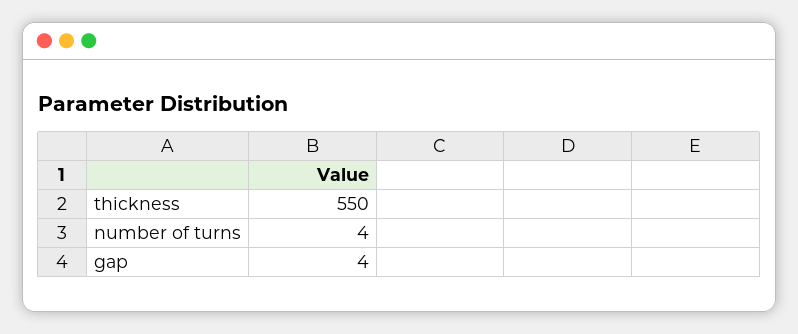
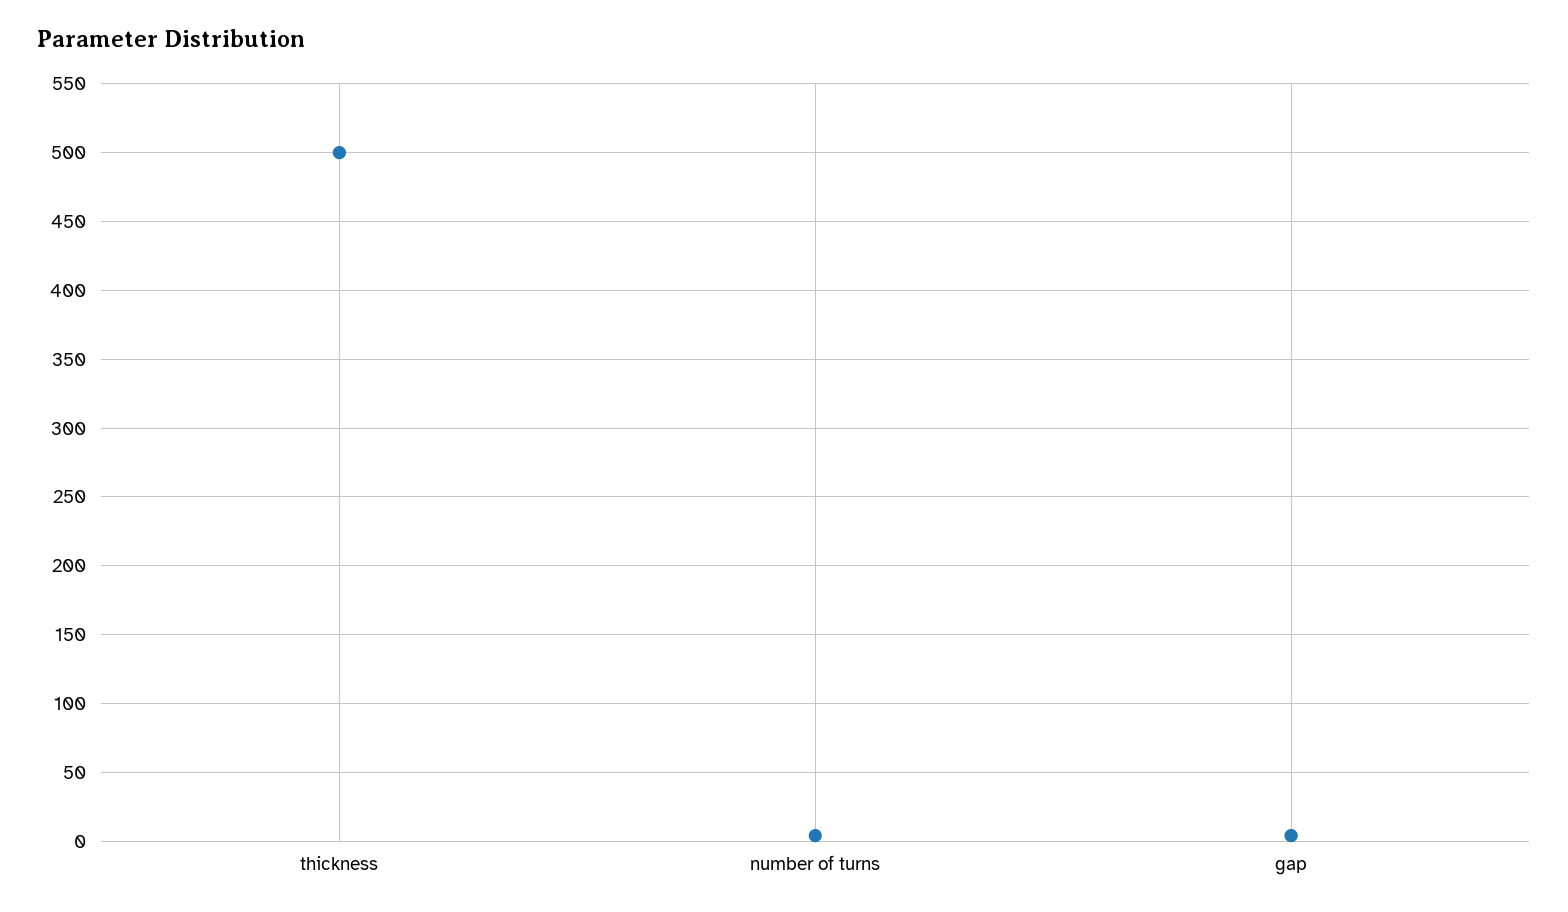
thickness: 550 -> 500

